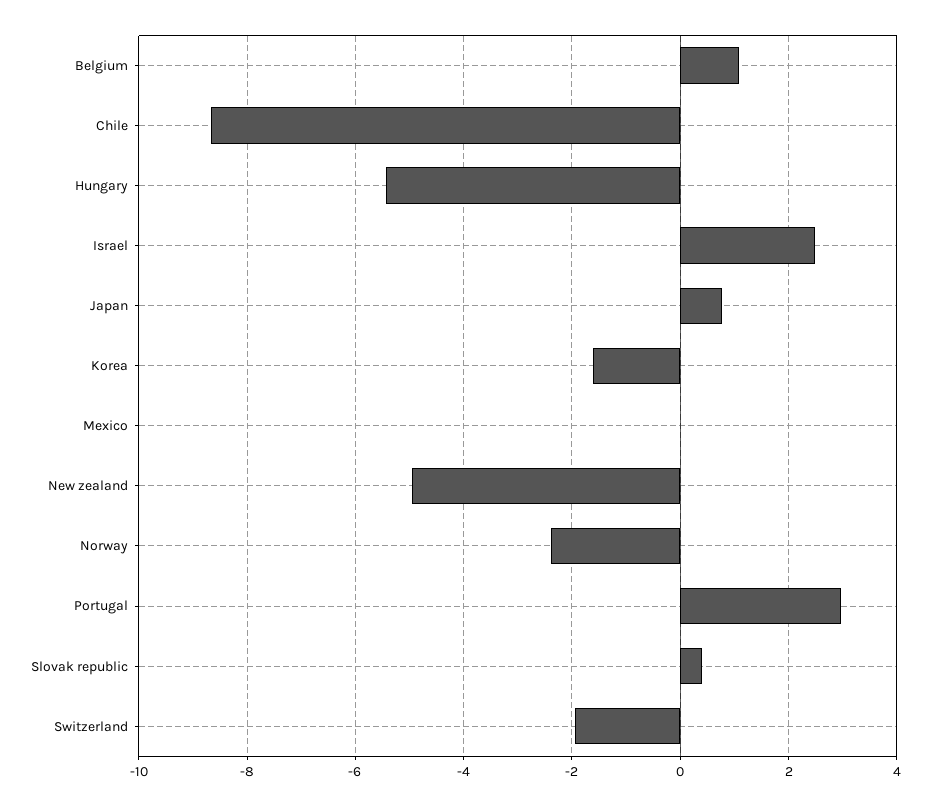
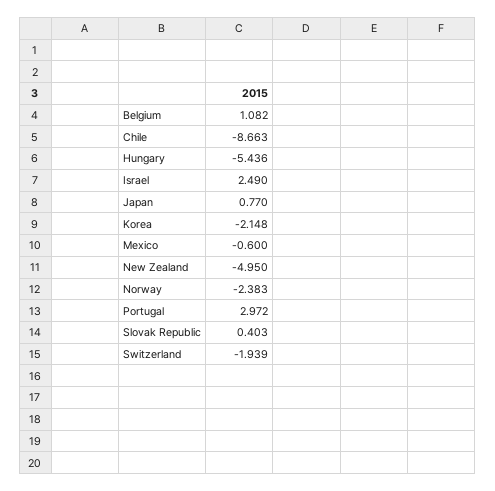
Korea: -1.6 -> -2.148
Mexico: 0 -> -0.6

